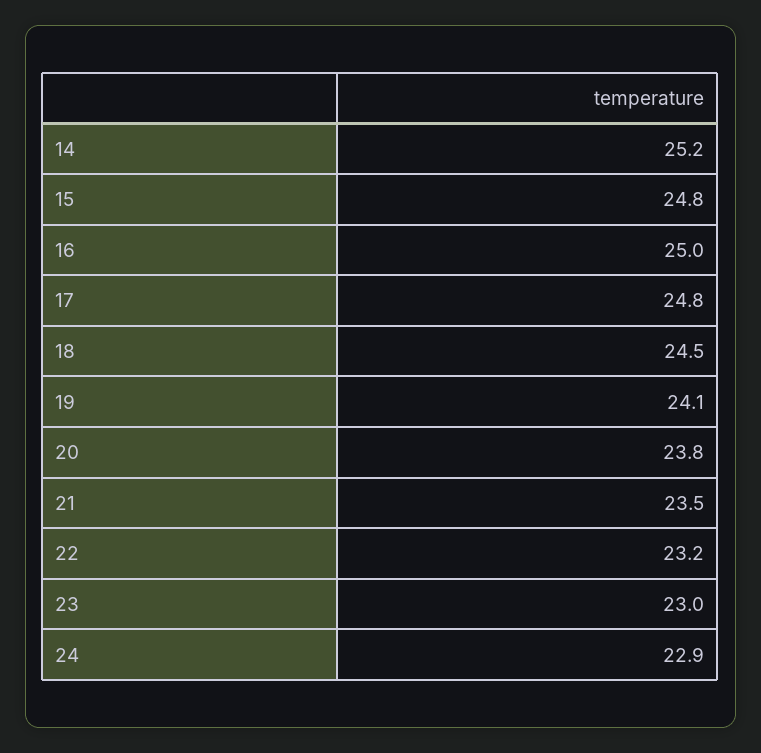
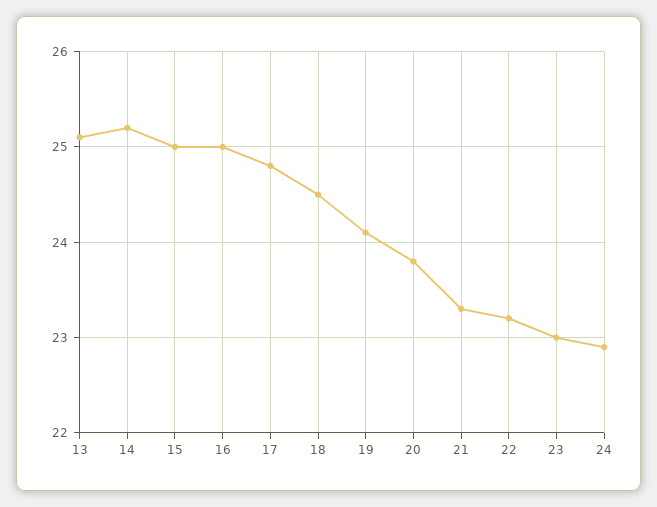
15: 24.8 -> 25
21: 23.5 -> 23.3
13: none -> 25.1

